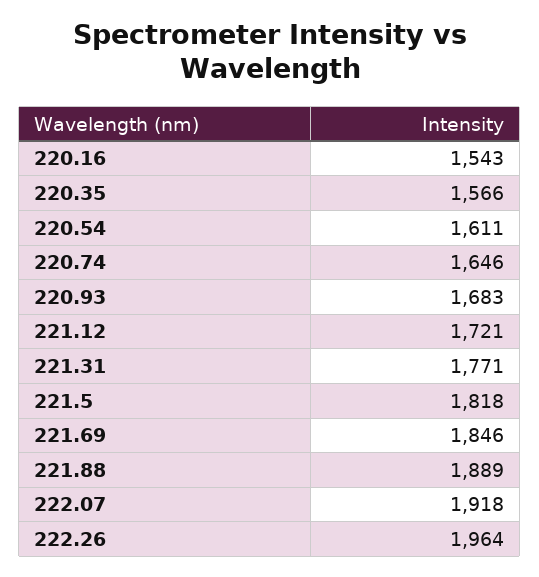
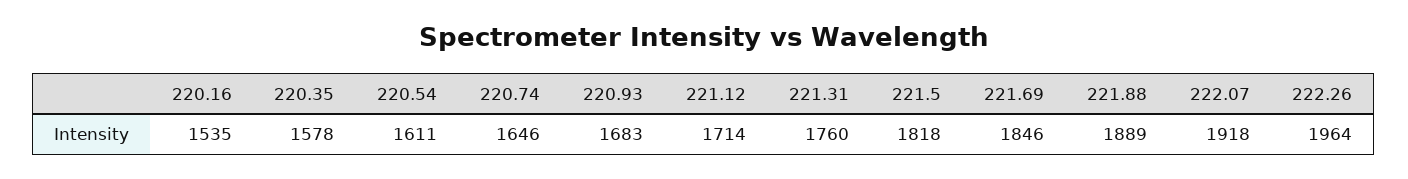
220.16: 1543 -> 1535
220.35: 1566 -> 1578
221.12: 1721 -> 1714
221.31: 1771 -> 1760

